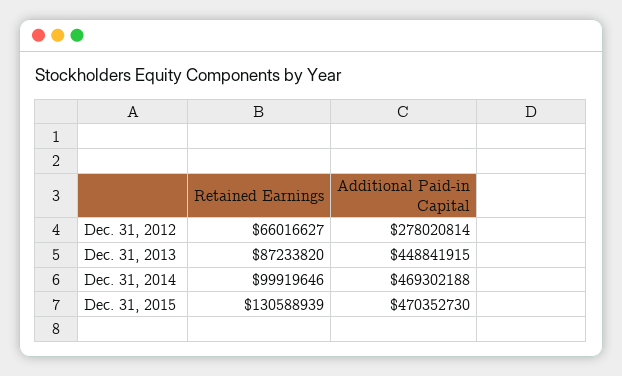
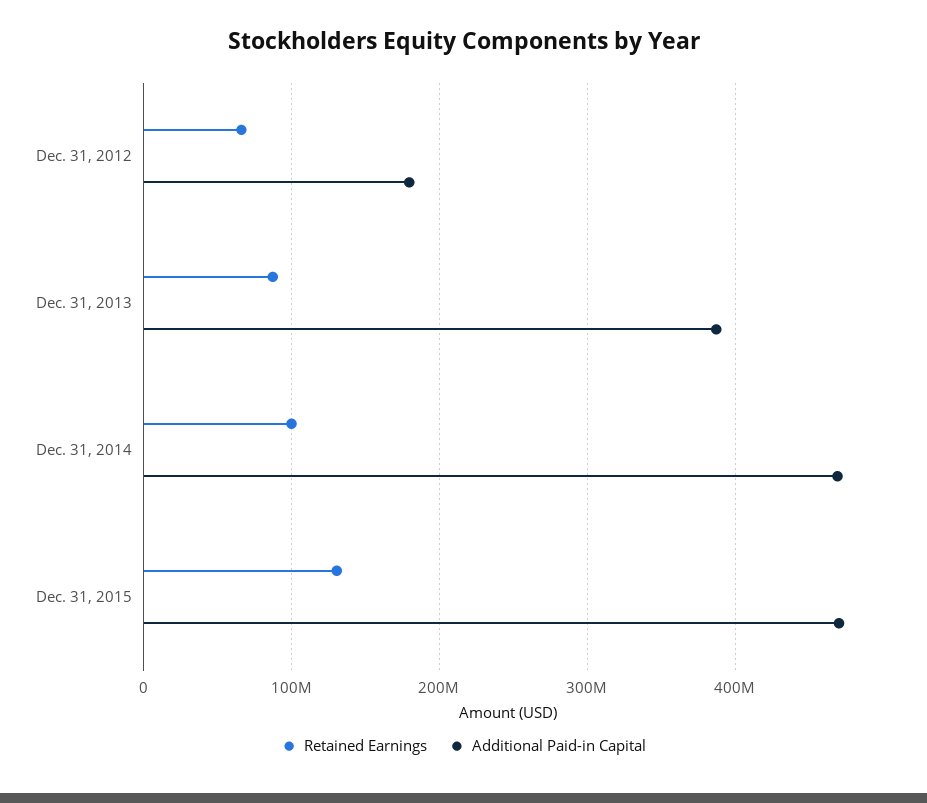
Additional Paid-in Capital, Dec. 31, 2012: 278020814 -> 180000000
Additional Paid-in Capital, Dec. 31, 2013: 448841915 -> 390000000

